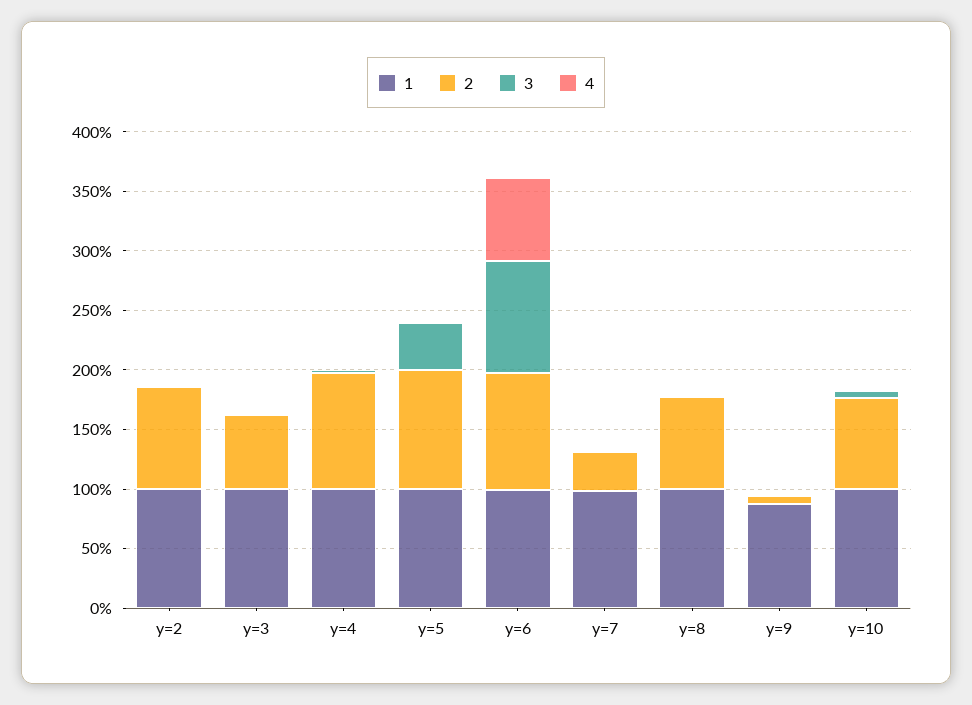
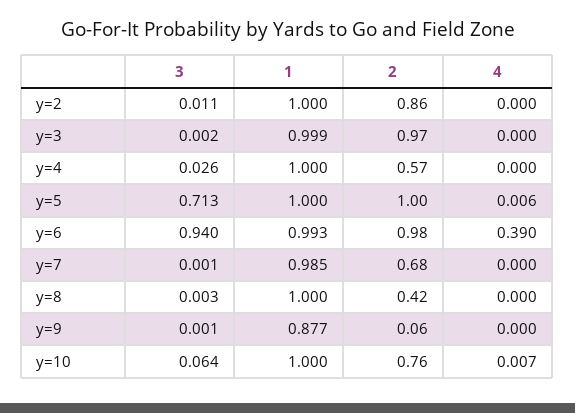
2, y=3: 0.6 -> 0.97
2, y=4: 1 -> 0.57
3, y=5: 0.4 -> 0.713
4, y=6: 0.7 -> 0.39
2, y=7: 0.3 -> 0.68
2, y=8: 0.8 -> 0.42

